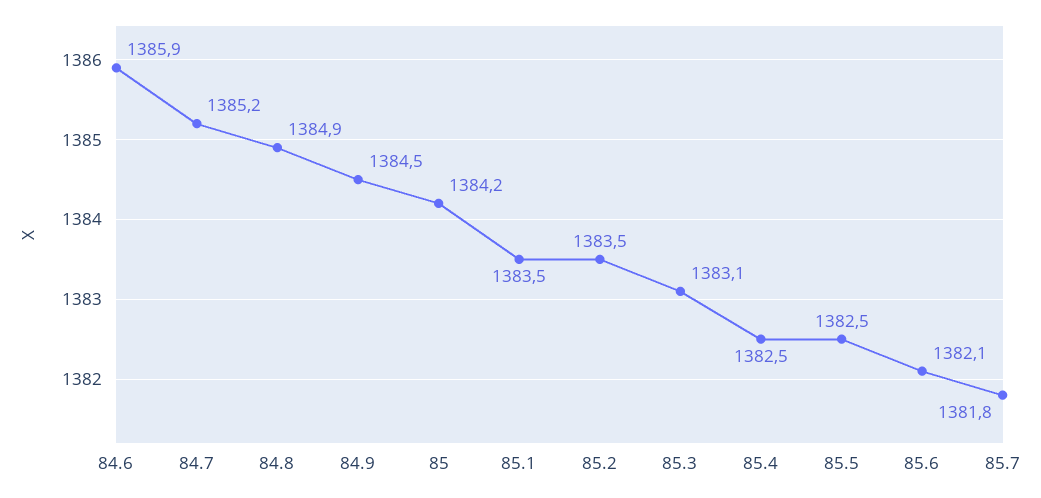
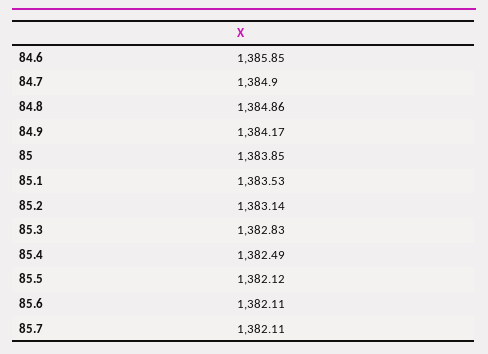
84.7: 1385.2 -> 1384.9
84.9: 1384.5 -> 1384.17
85: 1384.2 -> 1383.85
85.2: 1383.5 -> 1383.14
85.3: 1383.1 -> 1382.83
85.5: 1382.5 -> 1382.12
85.7: 1381.8 -> 1382.11

